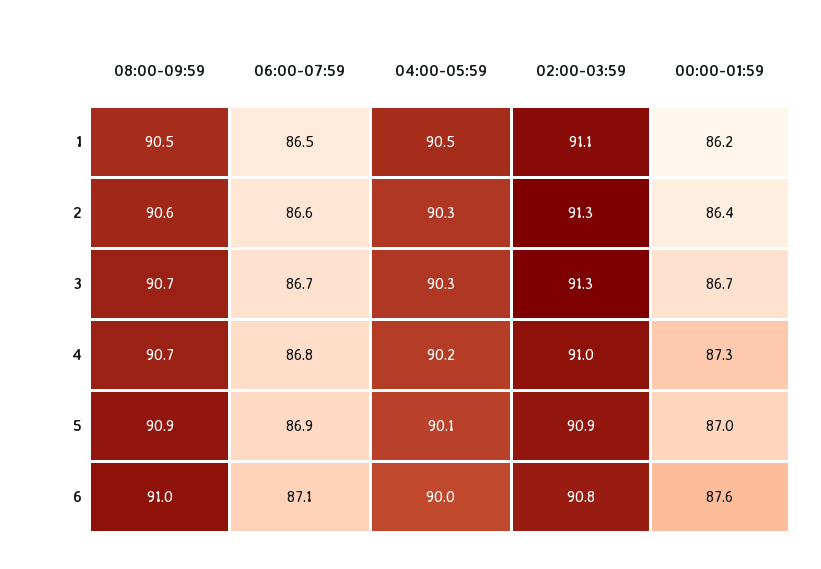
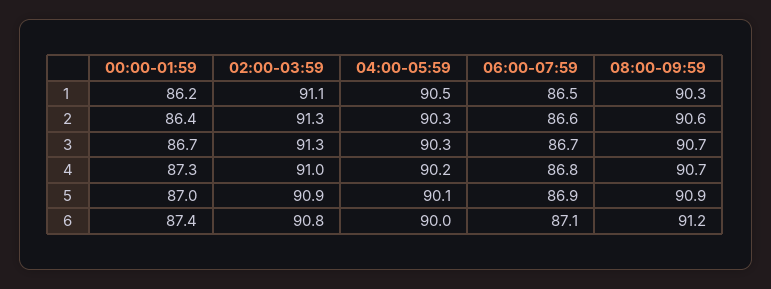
08:00-09:59, 1: 90.5 -> 90.3
08:00-09:59, 6: 91 -> 91.2
00:00-01:59, 6: 87.6 -> 87.4

